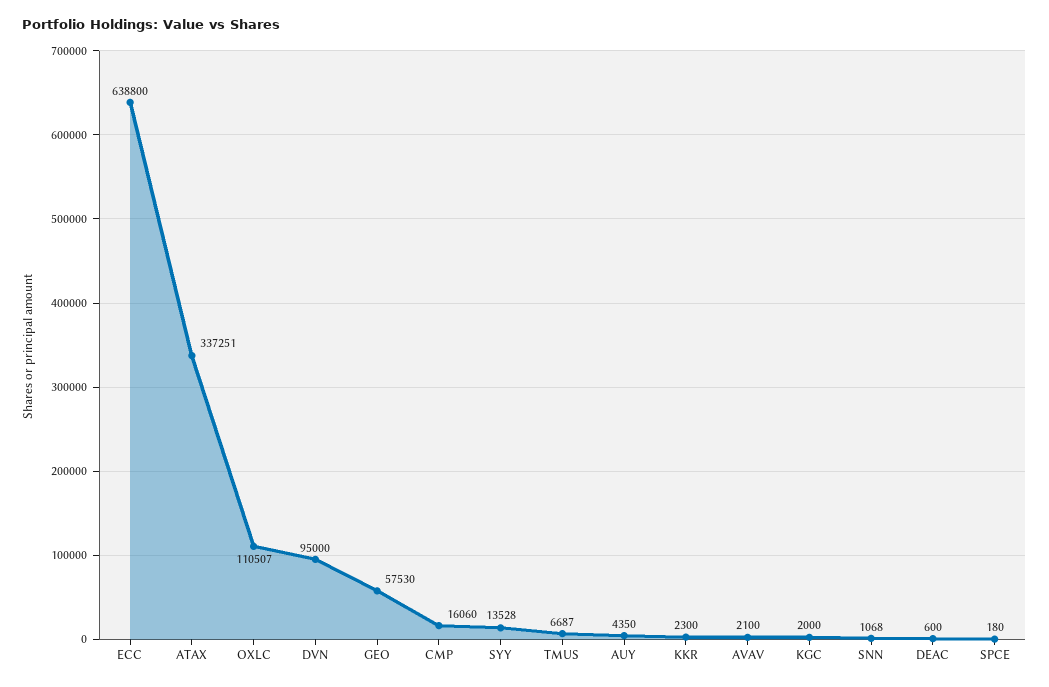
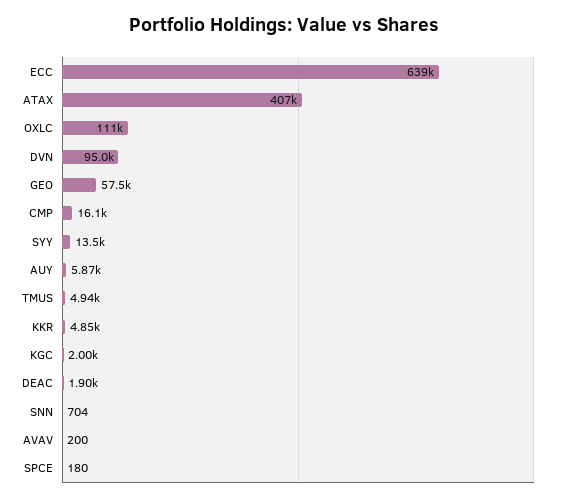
ATAX: 337251 -> 407000
TMUS: 6687 -> 4940
AUY: 4350 -> 5870
KKR: 2300 -> 4850
AVAV: 2100 -> 200
SNN: 1068 -> 704
DEAC: 600 -> 1900

